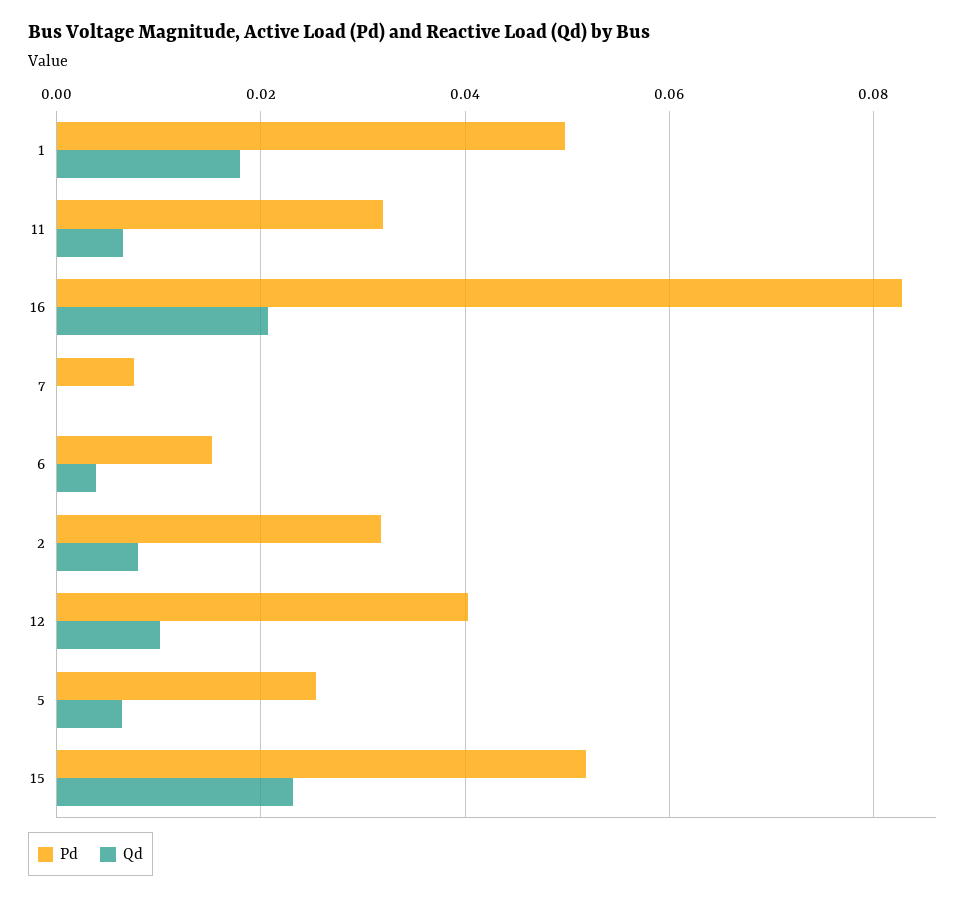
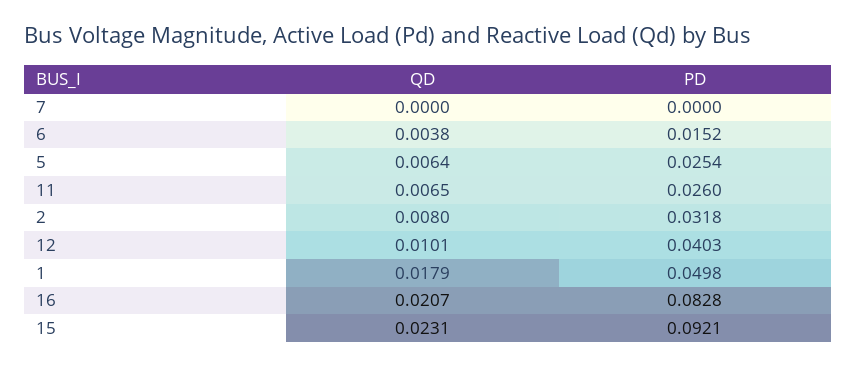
Pd, 11: 0.032 -> 0.026
Pd, 7: 0.008 -> 0
Pd, 15: 0.052 -> 0.0921

